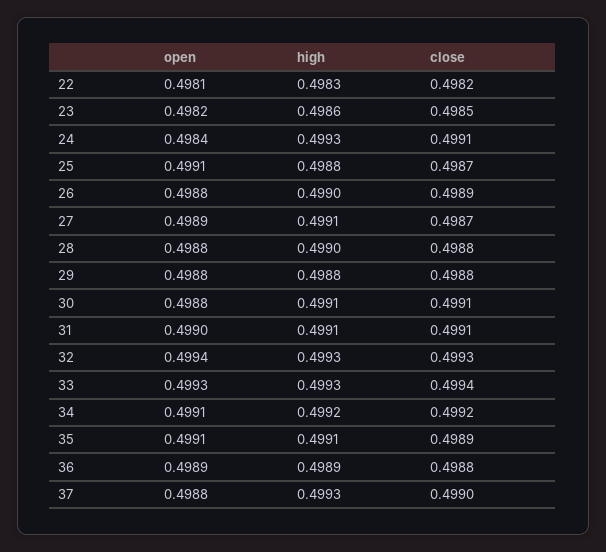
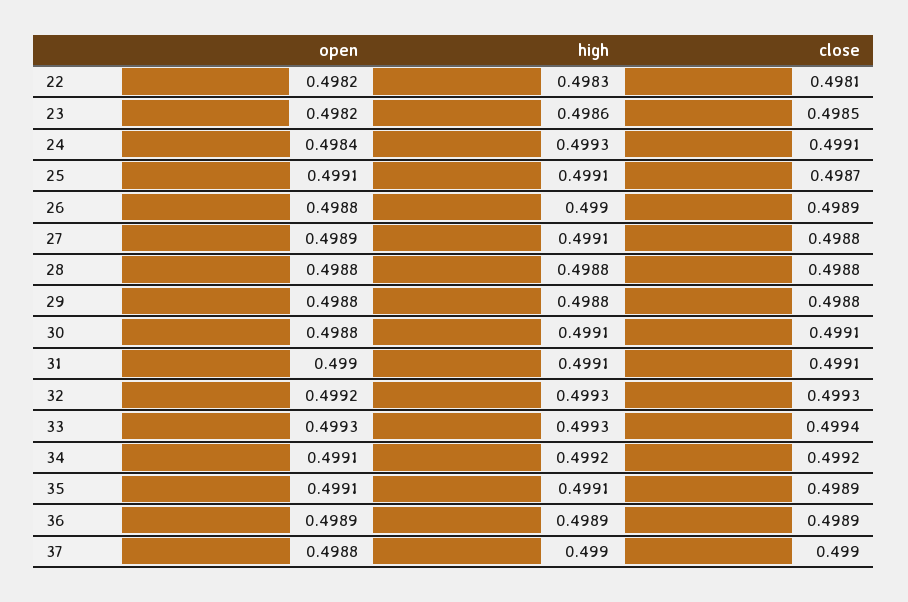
open, 22: 0.4981 -> 0.4982
close, 22: 0.4982 -> 0.4981
high, 25: 0.4988 -> 0.4991
close, 27: 0.4987 -> 0.4988
high, 28: 0.499 -> 0.4988
open, 32: 0.4994 -> 0.4992
close, 36: 0.4988 -> 0.4989
high, 37: 0.4993 -> 0.499

